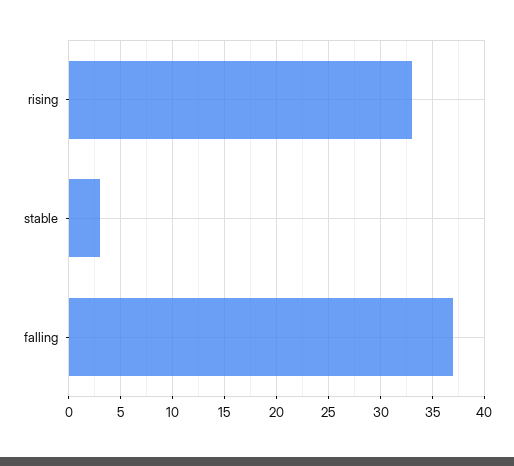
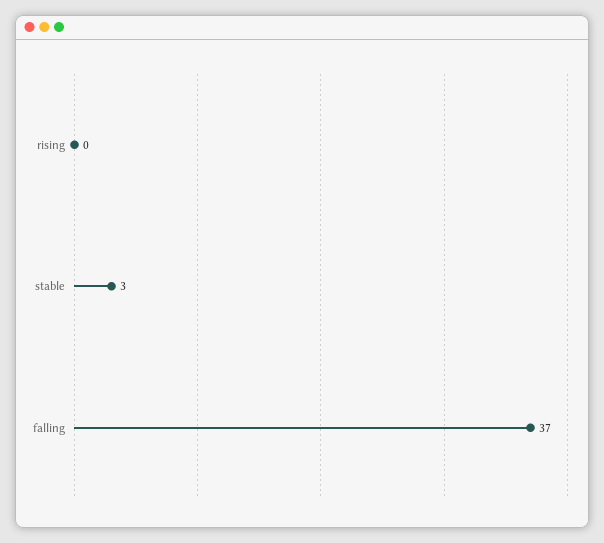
rising: 33 -> 0

